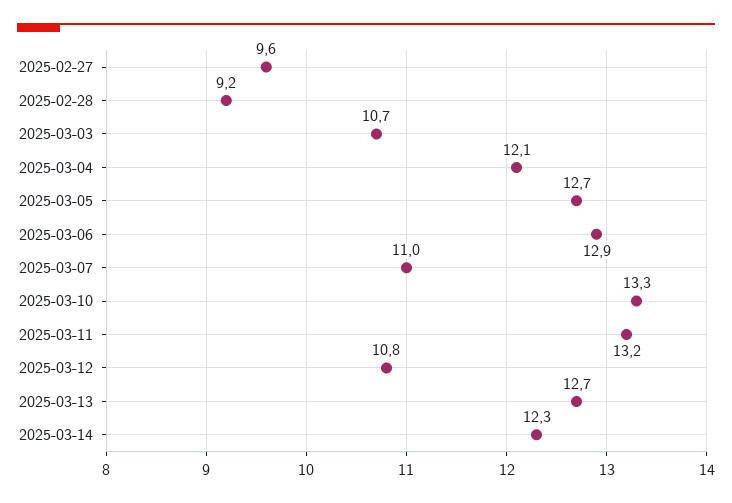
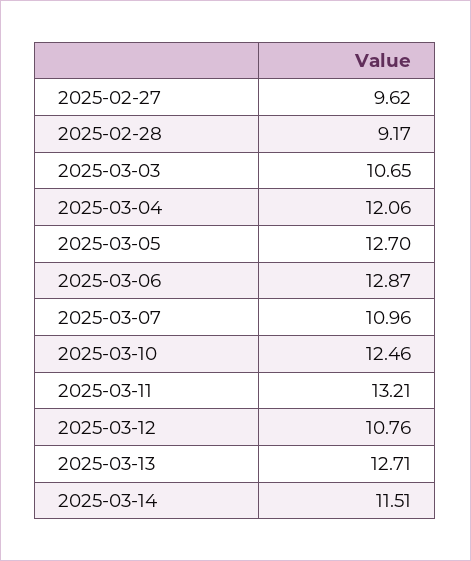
2025-03-10: 13.3 -> 12.46
2025-03-14: 12.3 -> 11.51

